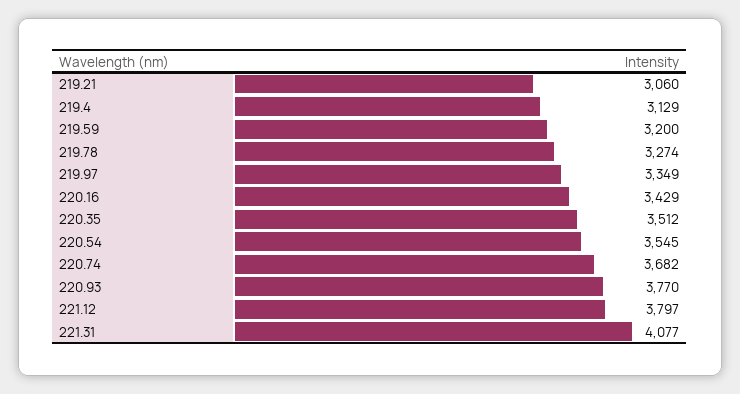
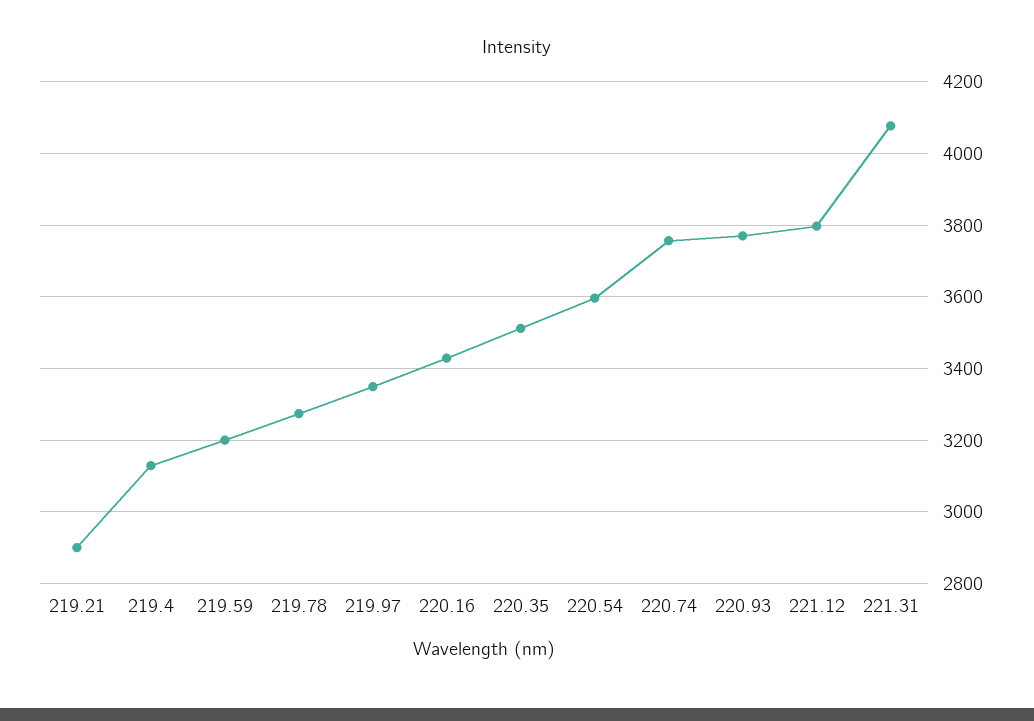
219.21: 3060 -> 2900
220.54: 3545 -> 3600
220.74: 3682 -> 3760

